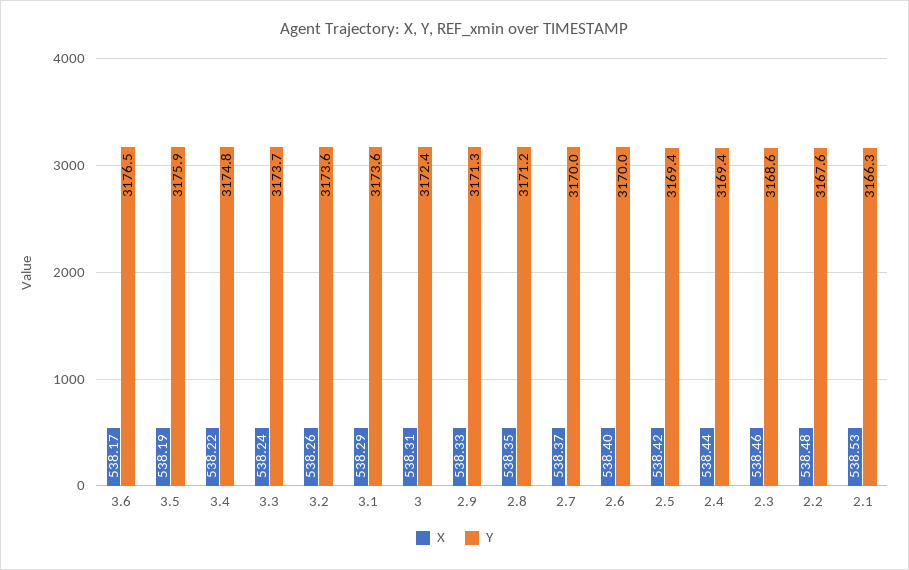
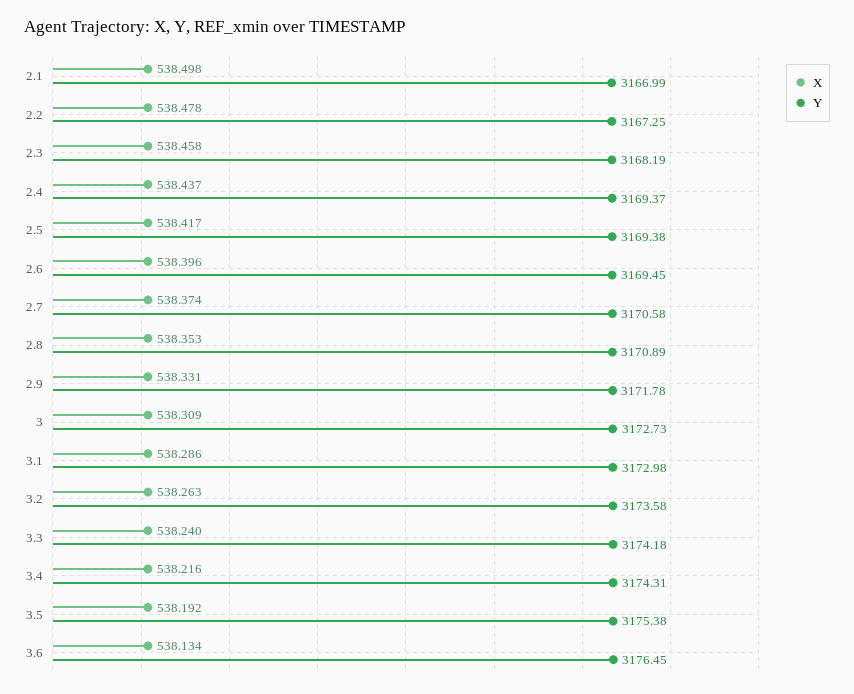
X, 3.6: 538.17 -> 538.134
Y, 3.5: 3175.9 -> 3175.38
Y, 3.4: 3174.8 -> 3174.31
Y, 3.3: 3173.7 -> 3174.18
Y, 3.1: 3173.6 -> 3172.98
Y, 3: 3172.4 -> 3172.73
Y, 2.9: 3171.3 -> 3171.78
Y, 2.8: 3171.2 -> 3170.89
Y, 2.7: 3170 -> 3170.58
Y, 2.6: 3170 -> 3169.45
Y, 2.3: 3168.6 -> 3168.19
Y, 2.2: 3167.6 -> 3167.25
X, 2.1: 538.53 -> 538.498
Y, 2.1: 3166.3 -> 3166.99

